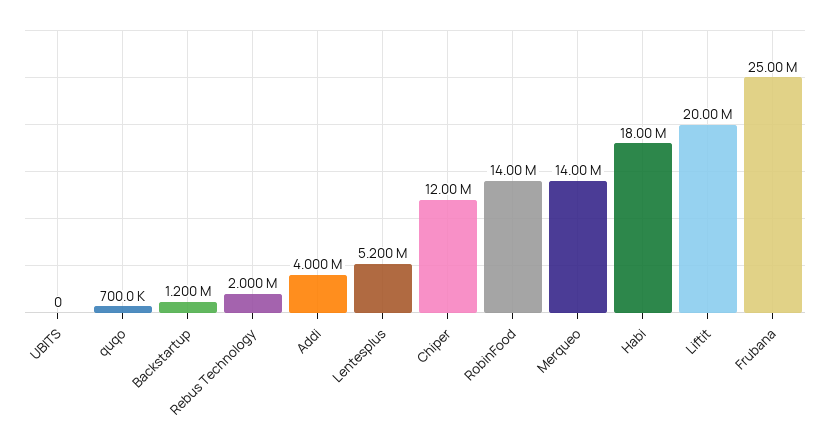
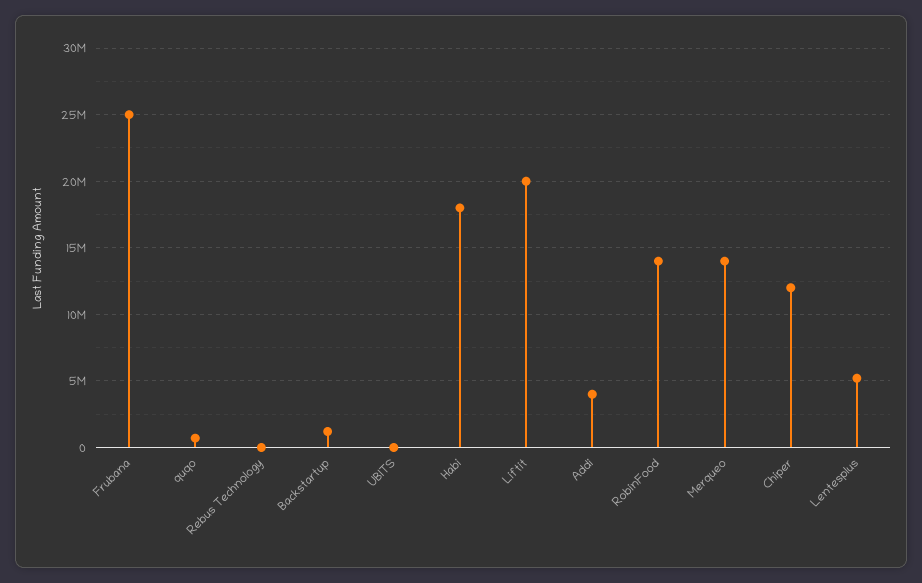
Rebus Technology: 2000000 -> 0

